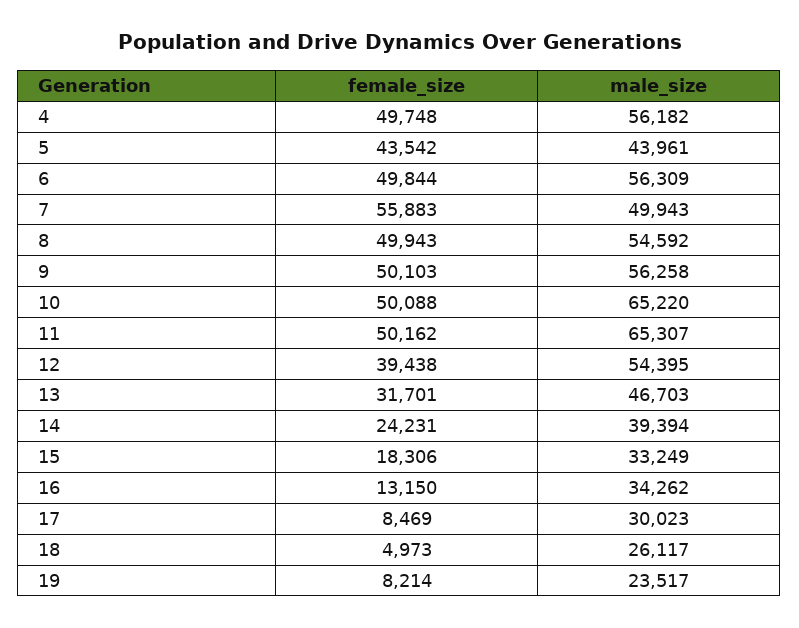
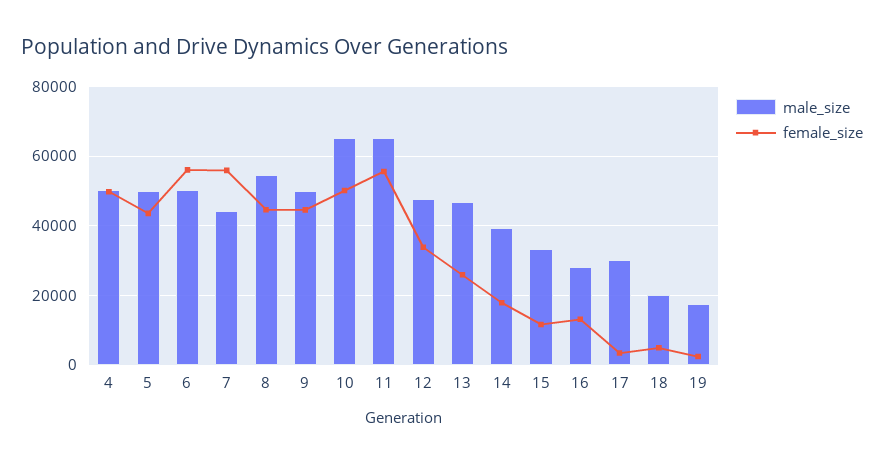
male_size, 4: 56182 -> 50000
male_size, 5: 43961 -> 50000
female_size, 6: 49844 -> 56000
male_size, 6: 56309 -> 50000
male_size, 7: 49943 -> 44000
female_size, 8: 49943 -> 44000
female_size, 9: 50103 -> 44000
male_size, 9: 56258 -> 50000
female_size, 11: 50162 -> 56000
female_size, 12: 39438 -> 34000
male_size, 12: 54395 -> 48000
female_size, 13: 31701 -> 26000
female_size, 14: 24231 -> 18000
female_size, 15: 18306 -> 12000
male_size, 16: 34262 -> 28000
female_size, 17: 8469 -> 4000
male_size, 18: 26117 -> 20000
female_size, 19: 8214 -> 2000
male_size, 19: 23517 -> 18000

